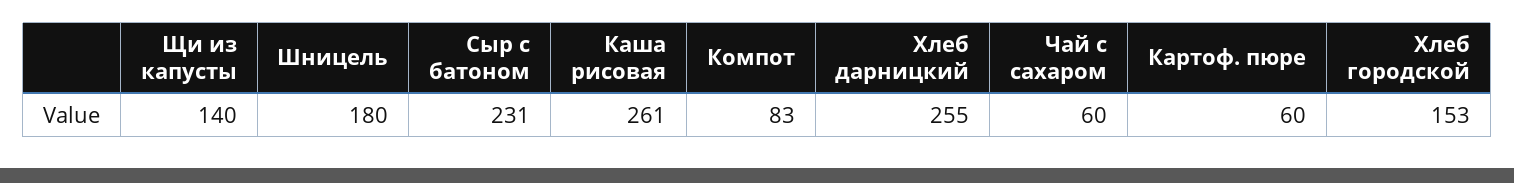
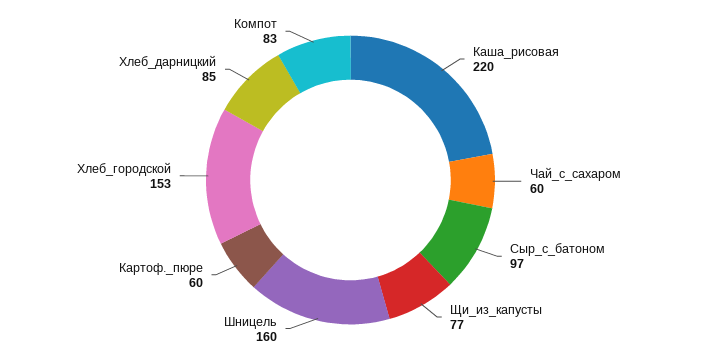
Щи из капусты: 140 -> 77
Шницель: 180 -> 160
Сыр с батоном: 231 -> 97
Каша рисовая: 261 -> 220
Хлеб дарницкий: 255 -> 85

